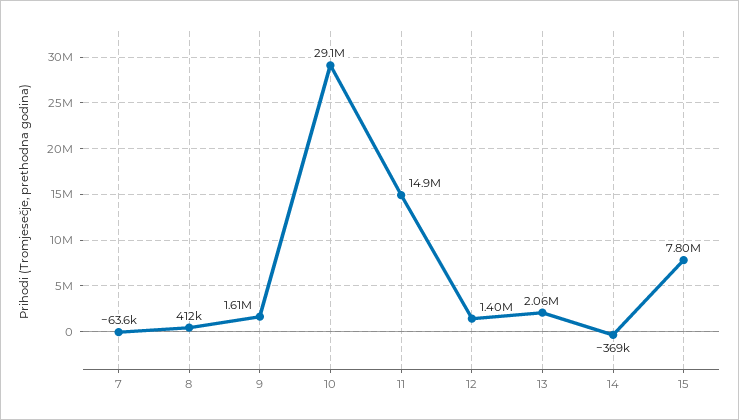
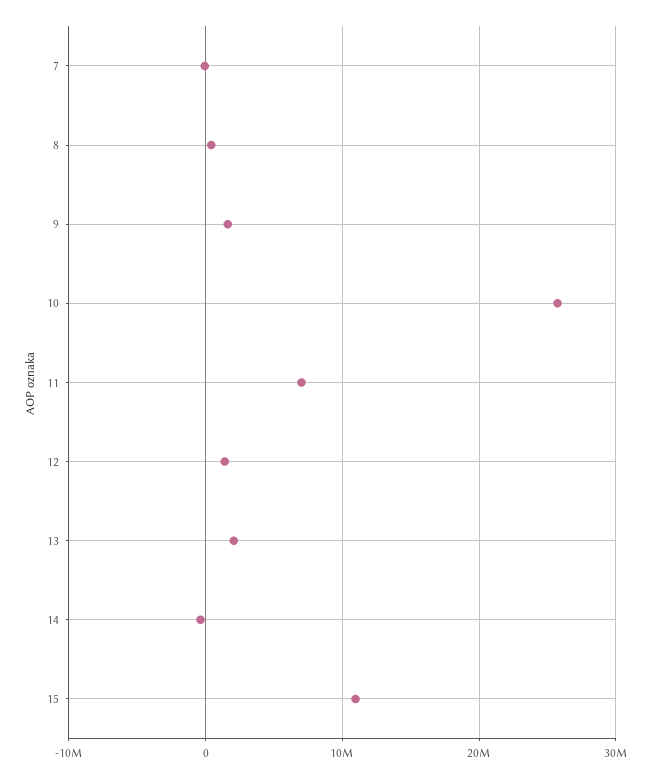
10: 29100000 -> 26000000
11: 14900000 -> 7000000
15: 7800000 -> 11000000

